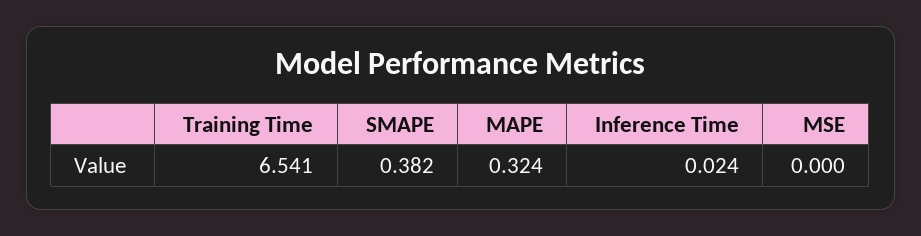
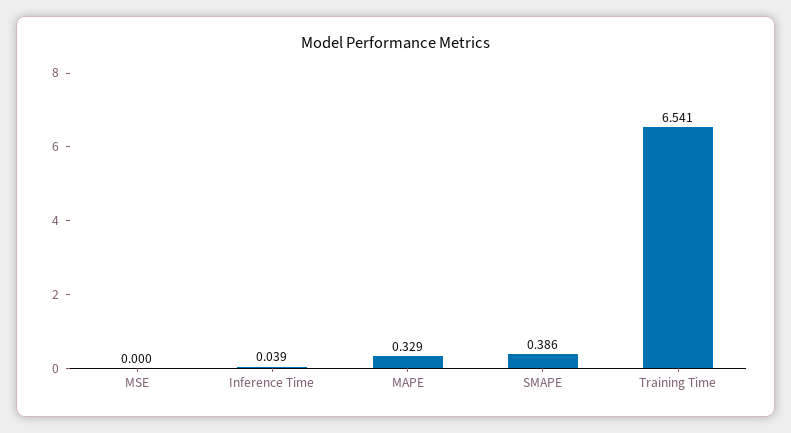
SMAPE: 0.382 -> 0.386
MAPE: 0.324 -> 0.329
Inference Time: 0.024 -> 0.039

